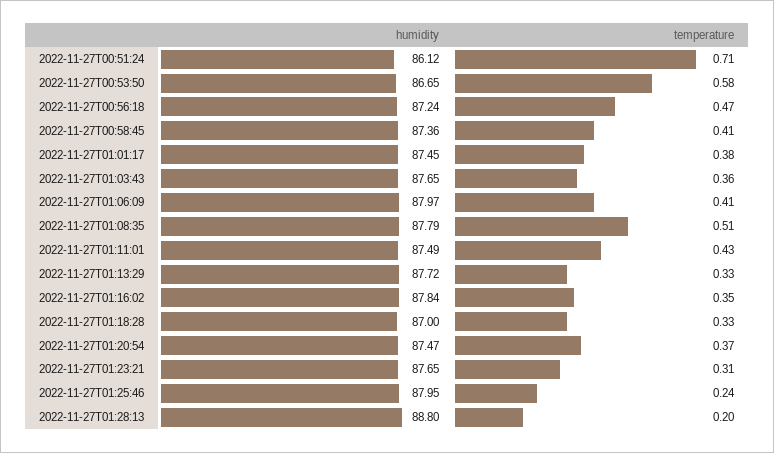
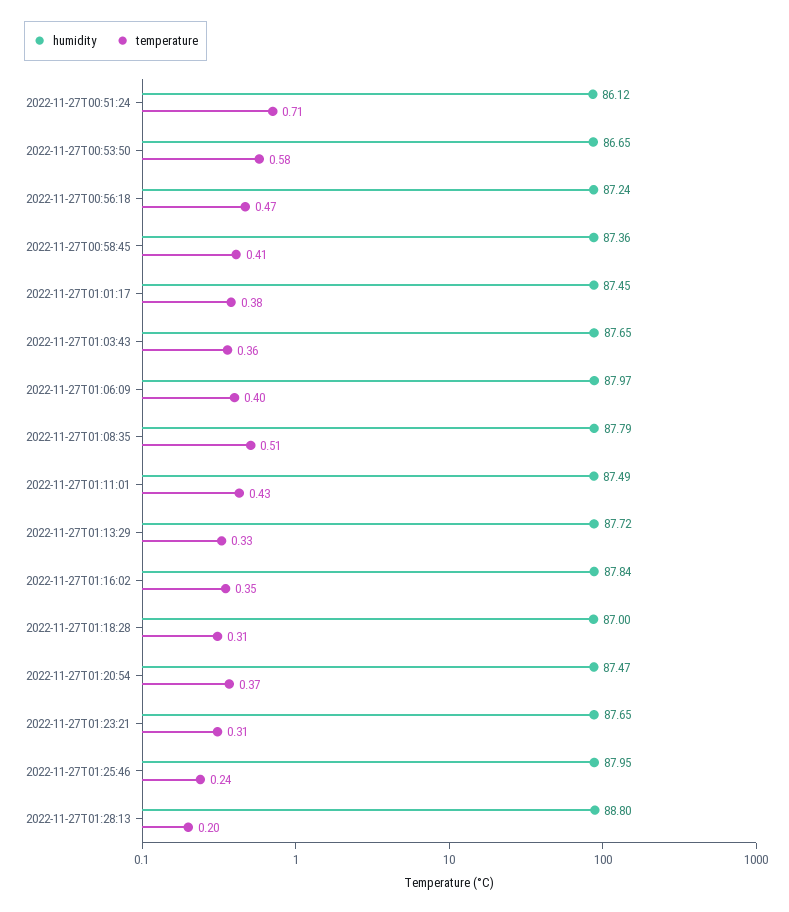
temperature, 2022-11-27T01:06:09: 0.41 -> 0.4
temperature, 2022-11-27T01:18:28: 0.33 -> 0.31

